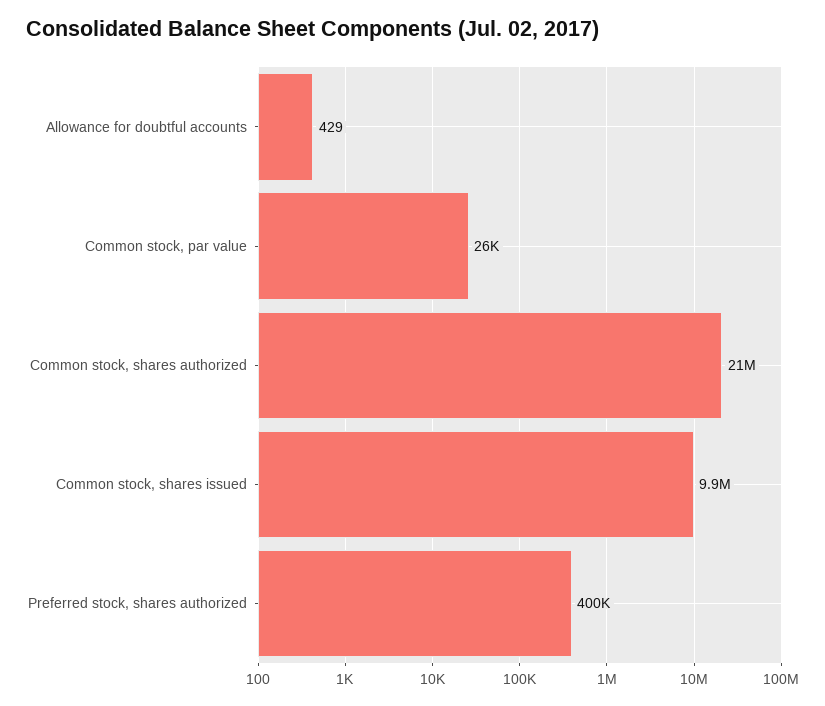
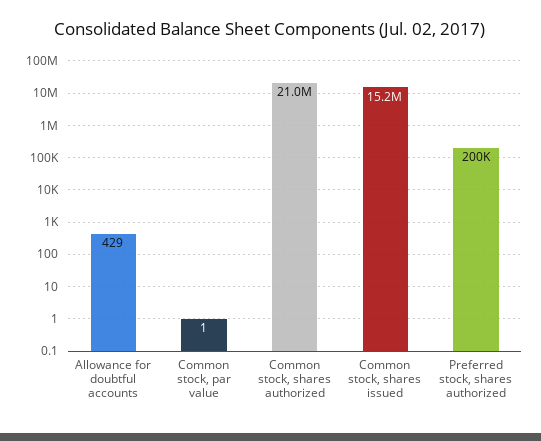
Common stock, par value: 26000 -> 1
Common stock, shares issued: 9900000 -> 15200000
Preferred stock, shares authorized: 400000 -> 200000

